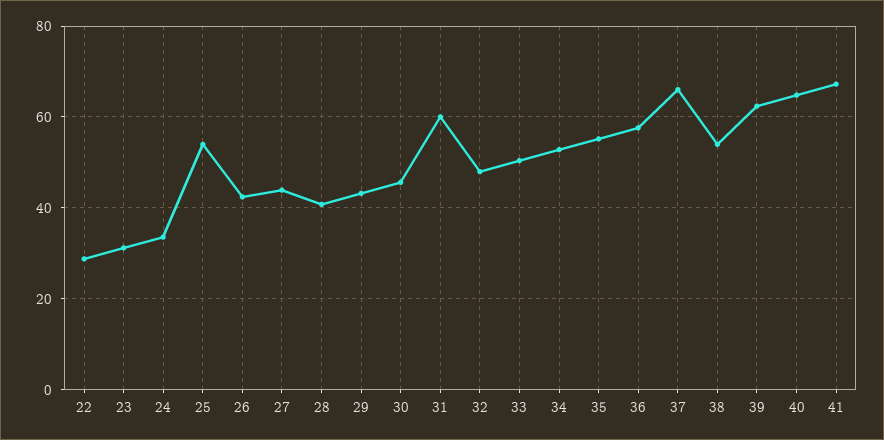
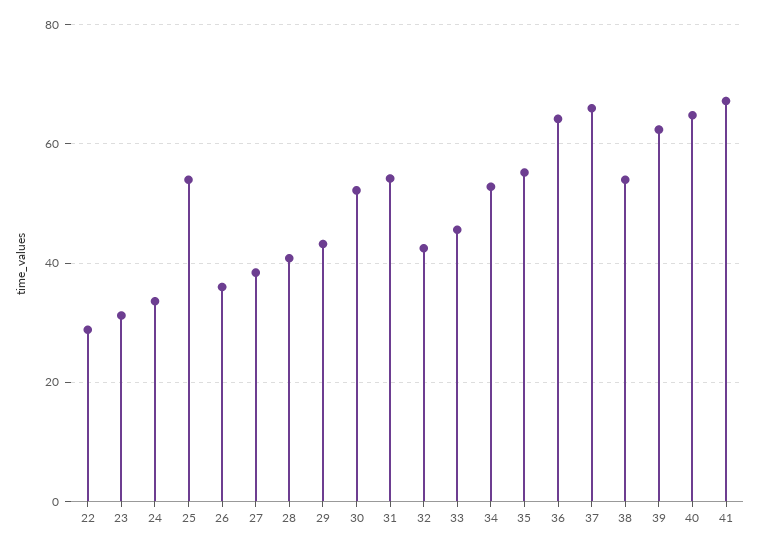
26: 42 -> 36
27: 44 -> 38
30: 46 -> 52
31: 60 -> 54
32: 48 -> 42
33: 50 -> 46
36: 58 -> 64

